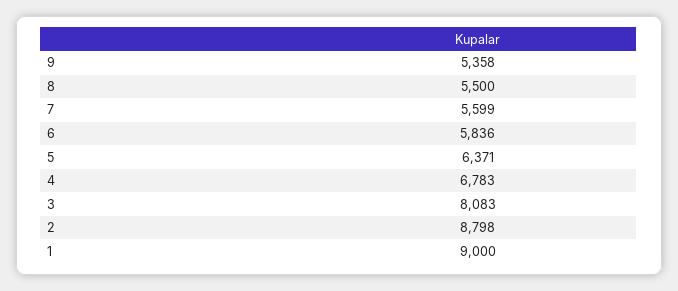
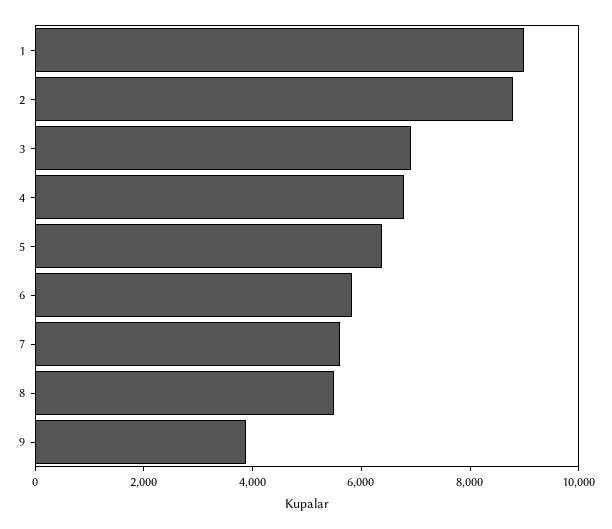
9: 5358 -> 4000
3: 8083 -> 7000

